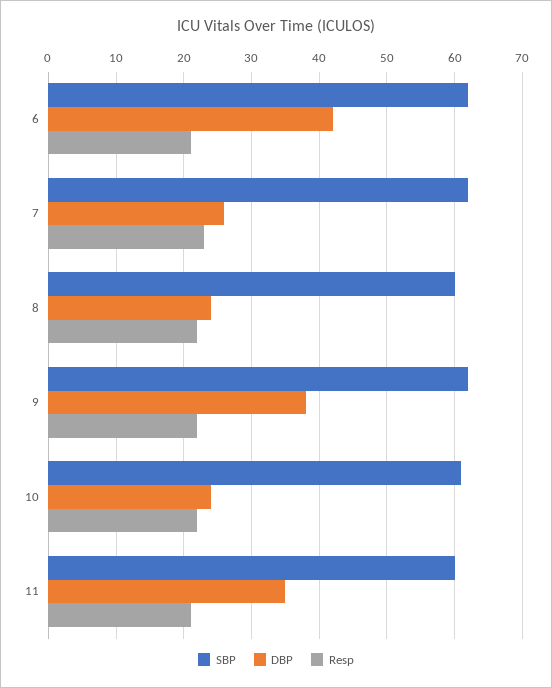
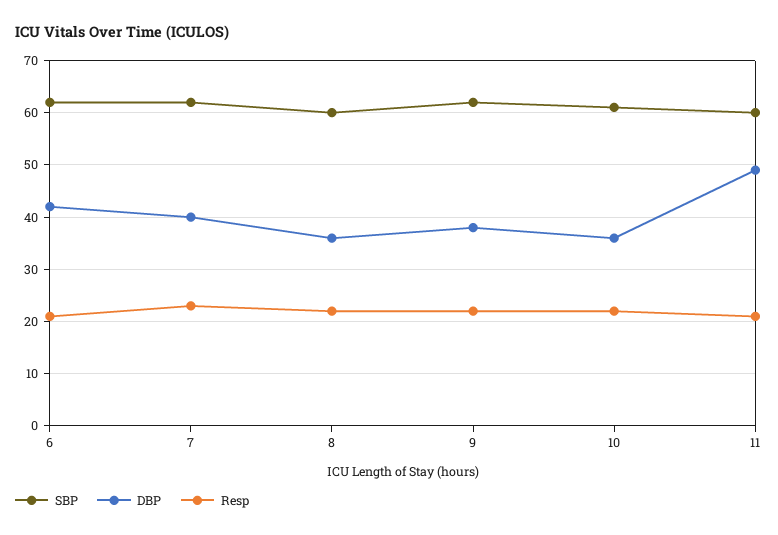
DBP, 7: 26 -> 40
DBP, 8: 24 -> 35
DBP, 10: 24 -> 35
DBP, 11: 35 -> 50

